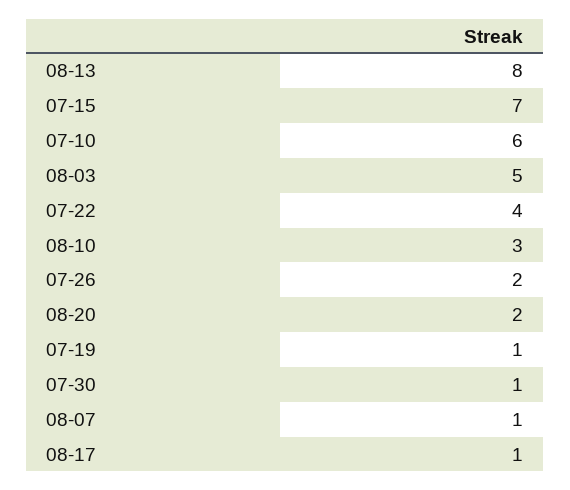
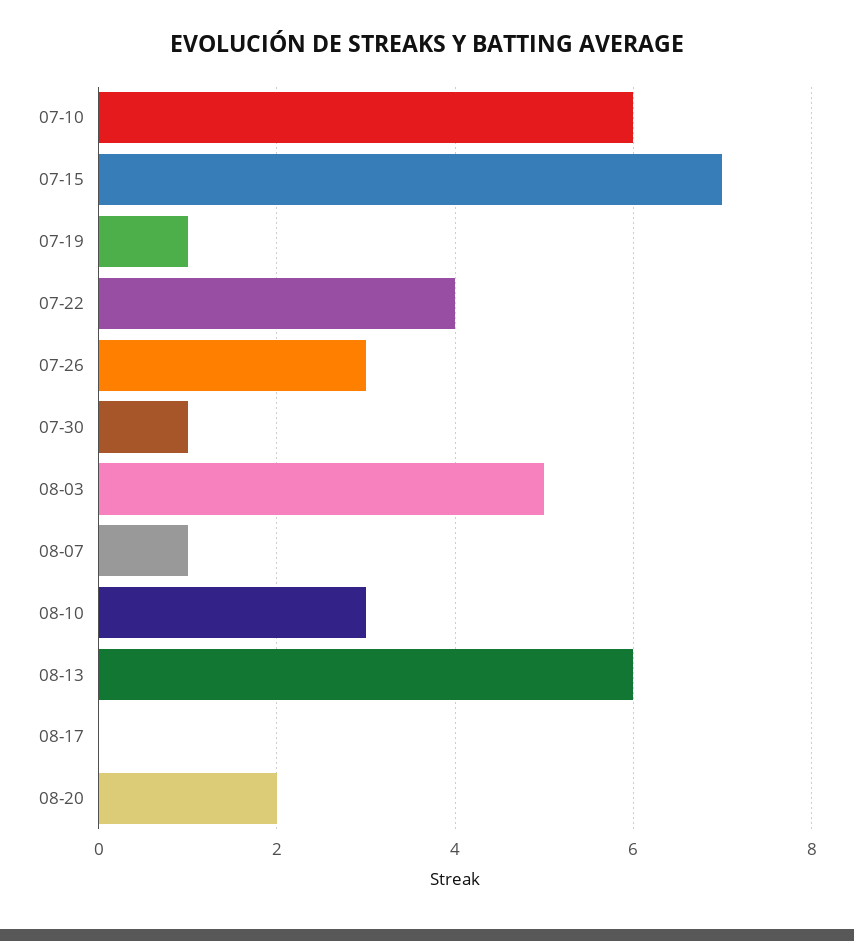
08-13: 8 -> 6
07-26: 2 -> 3
08-17: 1 -> 0

